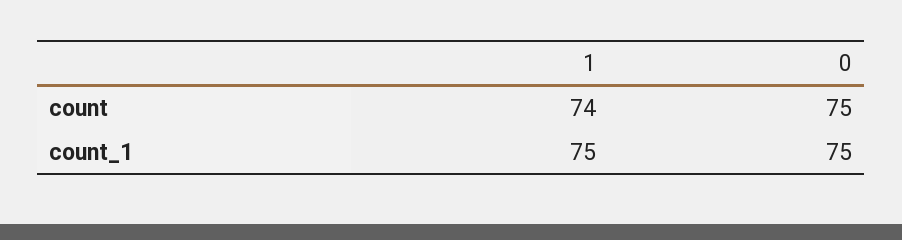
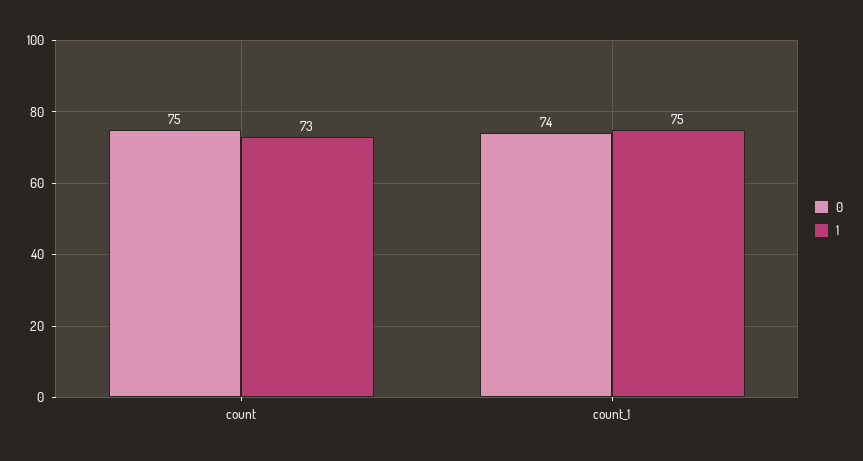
1, count: 74 -> 73
0, count_1: 75 -> 74

